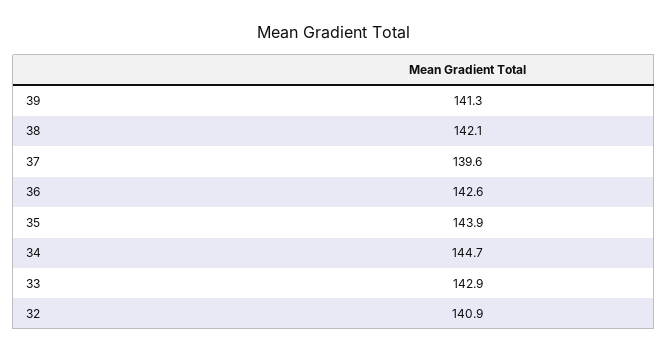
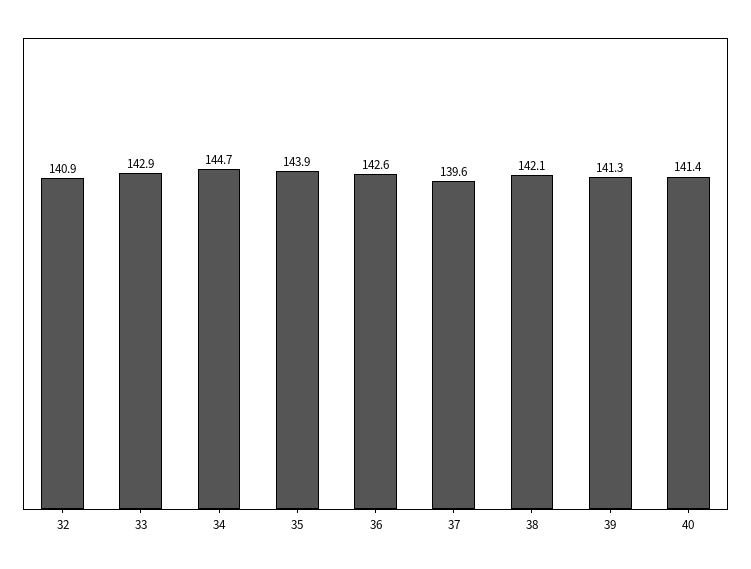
40: none -> 141.4

